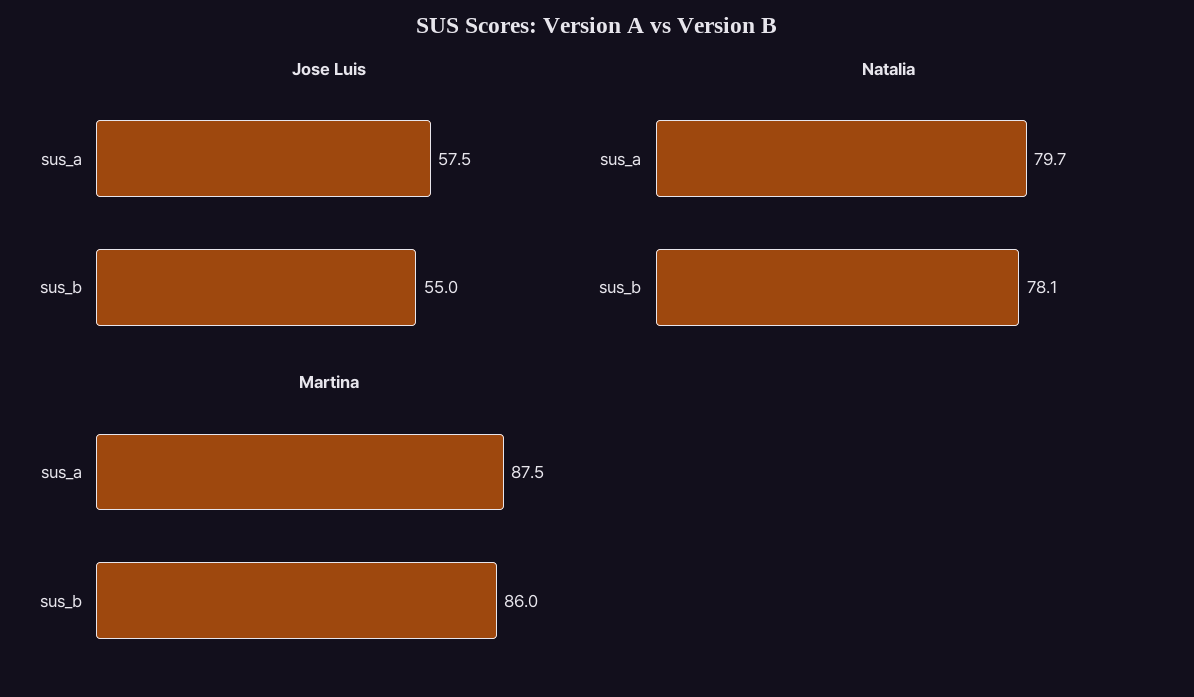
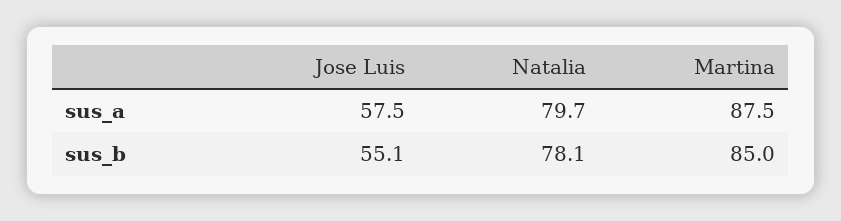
Jose Luis, sus_b: 55 -> 55.1
Martina, sus_b: 86 -> 85

